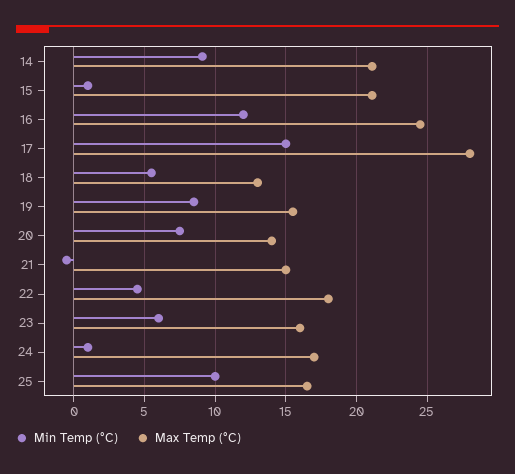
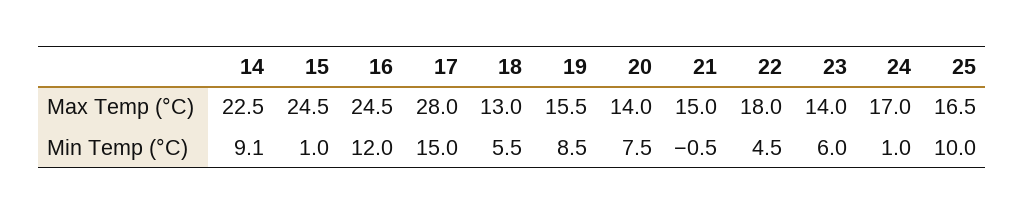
Max Temp (°C), 14: 21 -> 22.5
Max Temp (°C), 15: 21 -> 24.5
Max Temp (°C), 23: 16 -> 14

